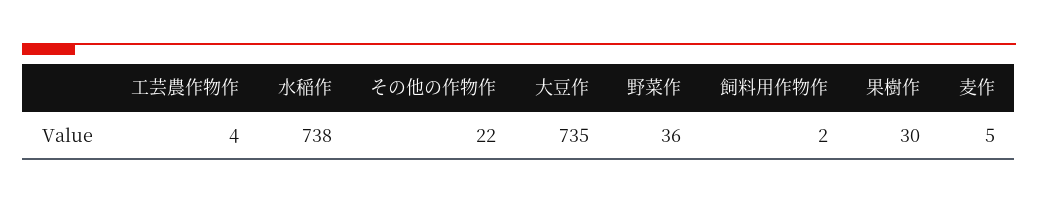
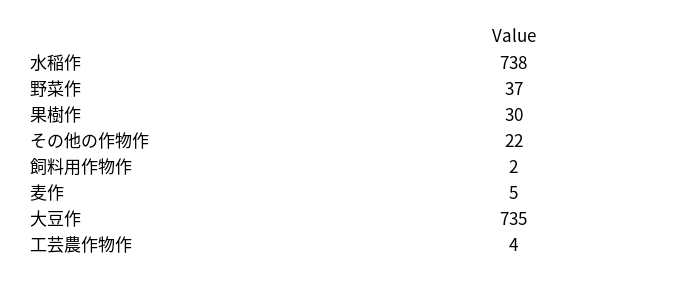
野菜作: 36 -> 37

